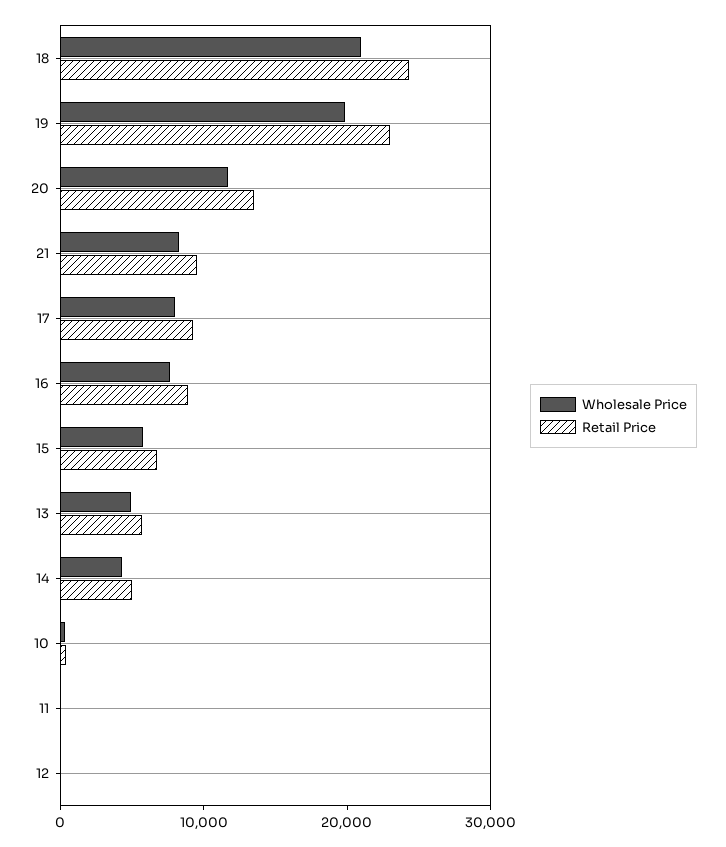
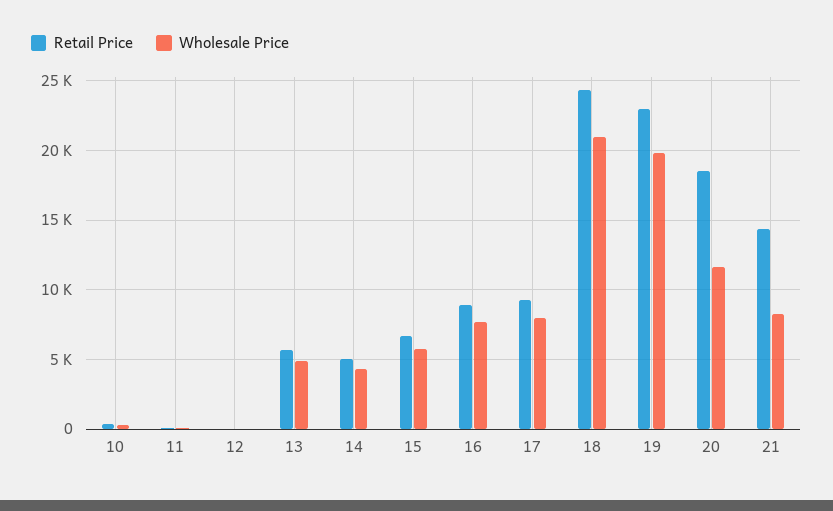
Retail Price, 20: 14000 -> 18500
Retail Price, 21: 10000 -> 14500

